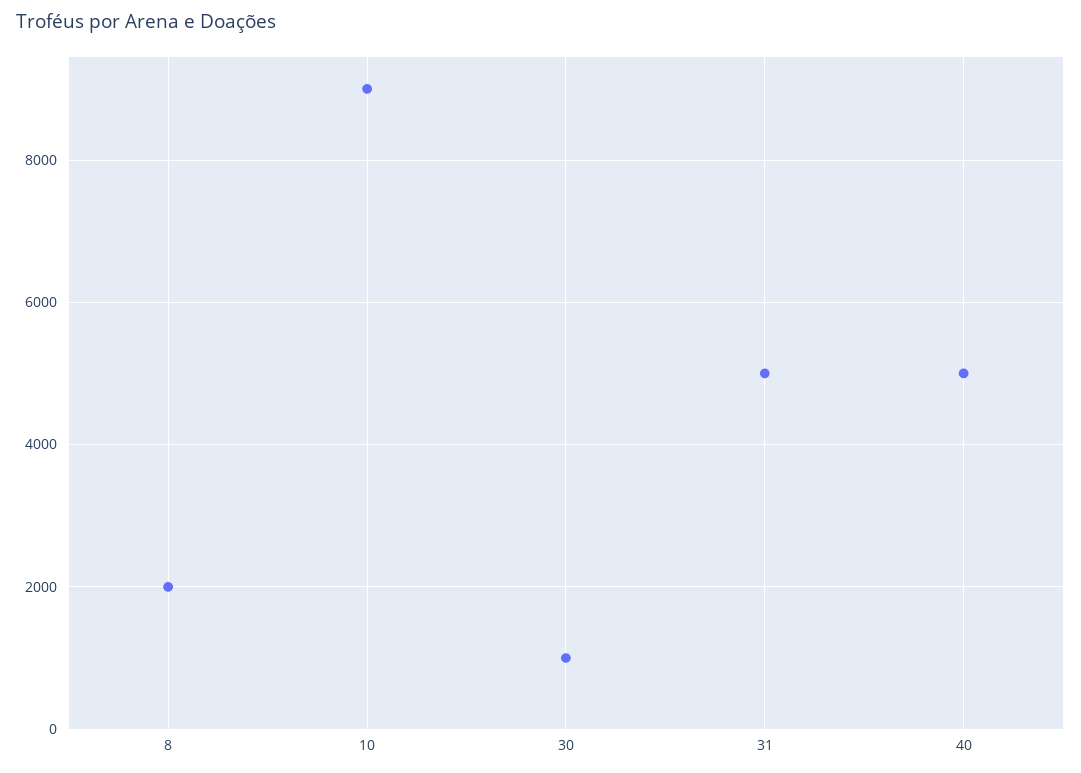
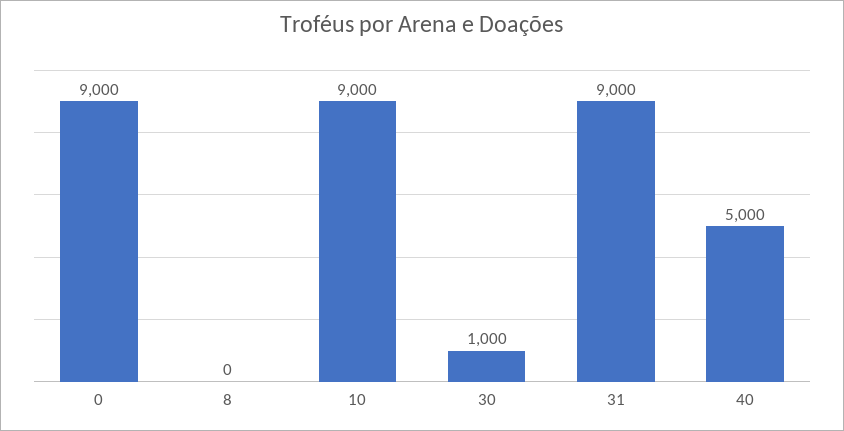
8: 2000 -> 0
31: 5000 -> 9000
0: none -> 9000

